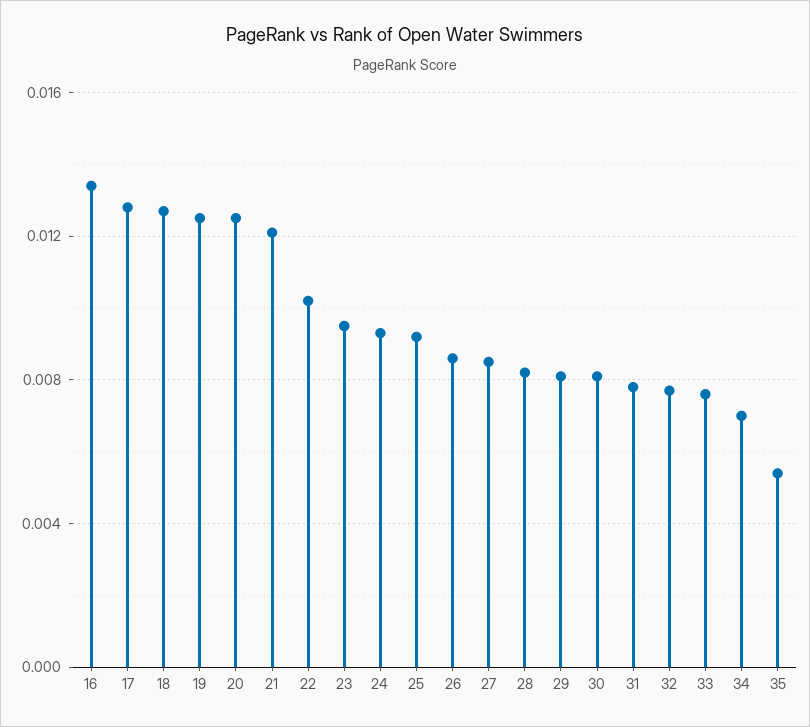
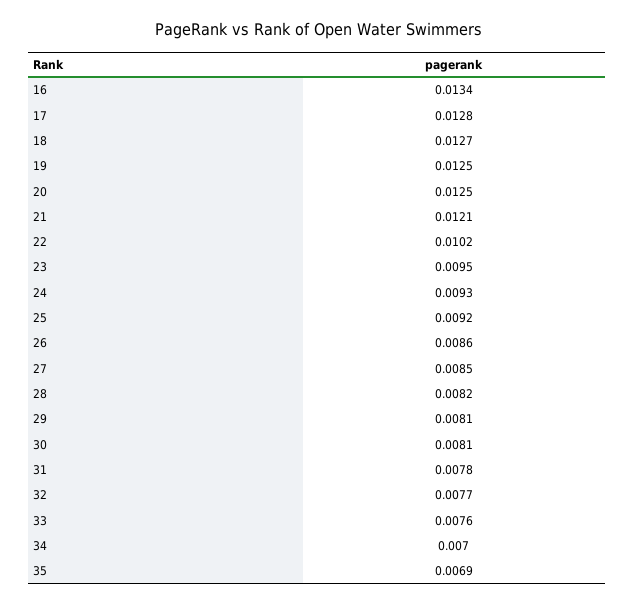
35: 0.0055 -> 0.0069

